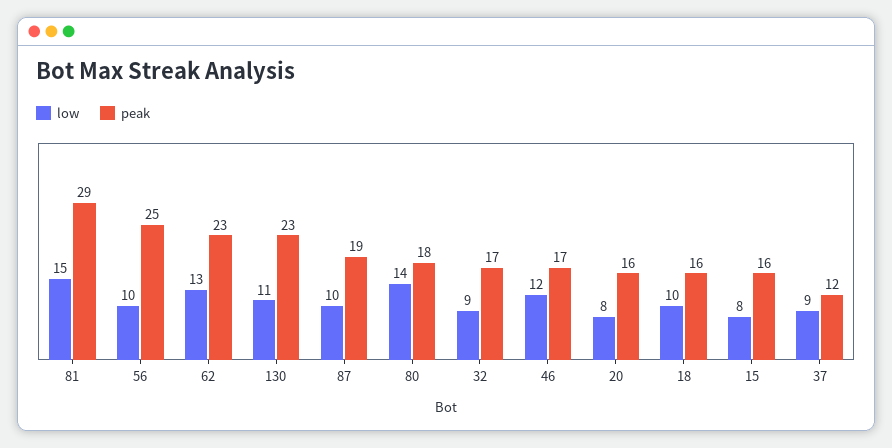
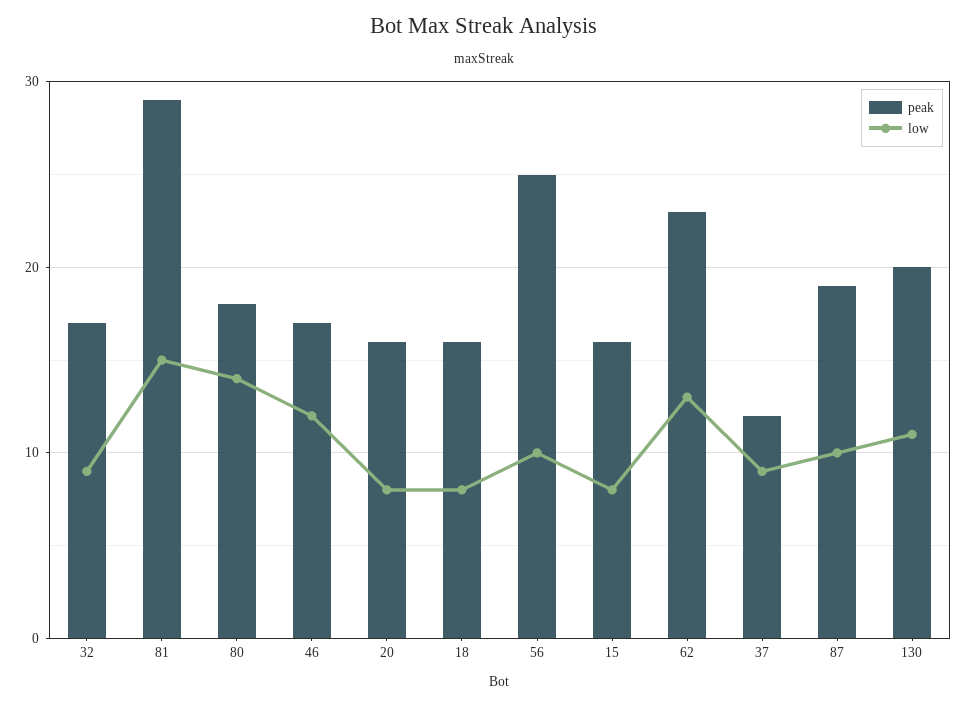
peak, 130: 23 -> 20
low, 18: 10 -> 8

